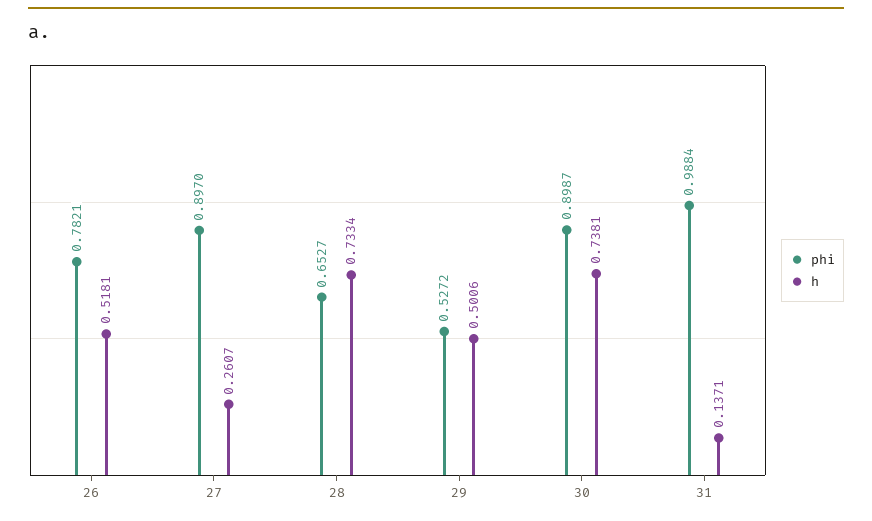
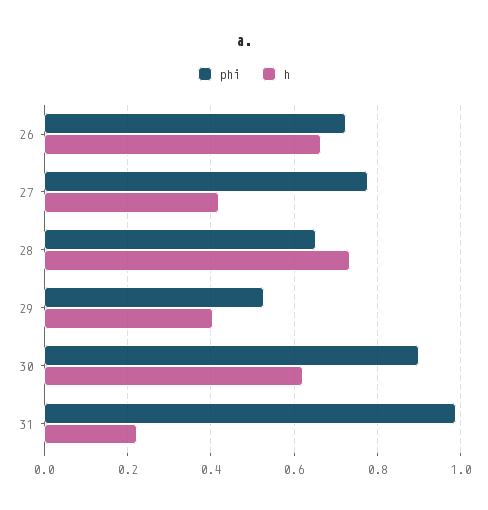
phi, 26: 0.7821 -> 0.72
h, 26: 0.5181 -> 0.66
phi, 27: 0.897 -> 0.78
h, 27: 0.2607 -> 0.42
h, 29: 0.5006 -> 0.4
h, 30: 0.7381 -> 0.62
h, 31: 0.1371 -> 0.22

